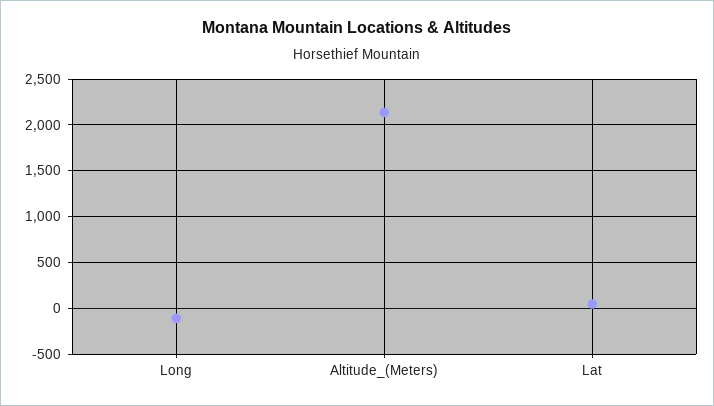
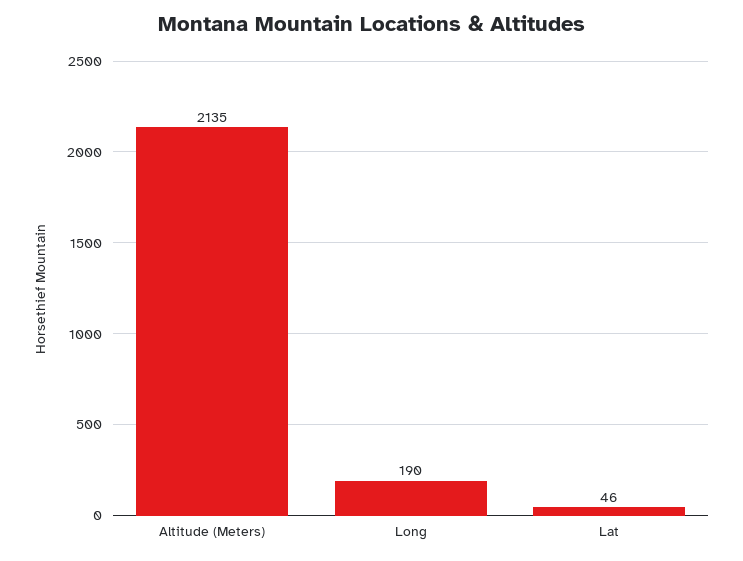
Long: -100 -> 190

